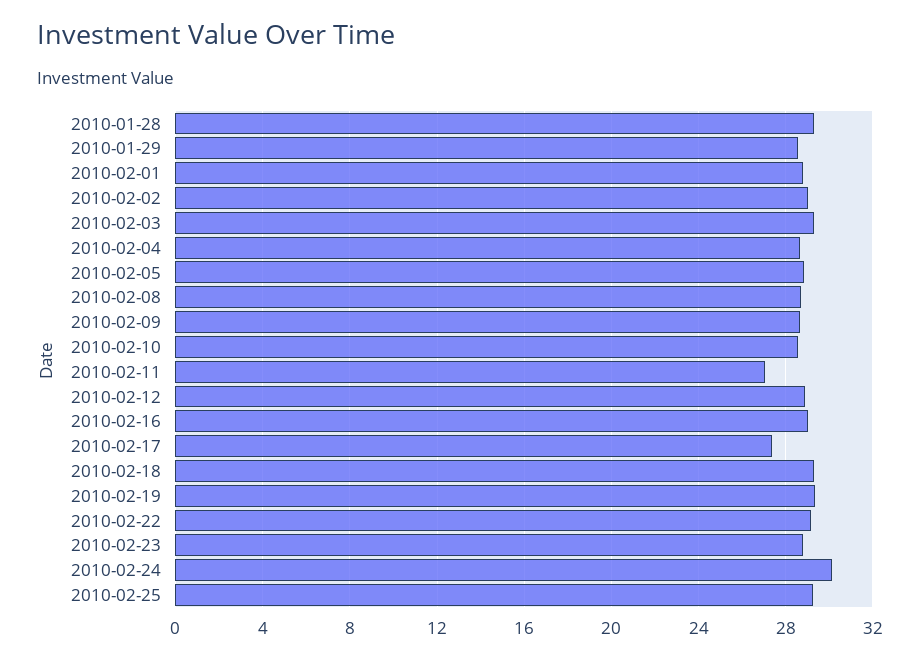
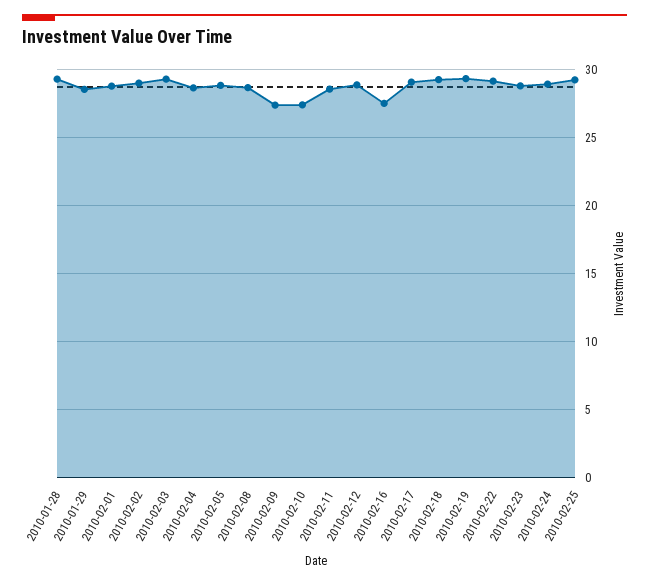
2010-02-09: 28.5 -> 27.5
2010-02-10: 28.5 -> 27.5
2010-02-11: 27 -> 28.5
2010-02-16: 29 -> 27.5
2010-02-17: 27.5 -> 29
2010-02-24: 30 -> 29

